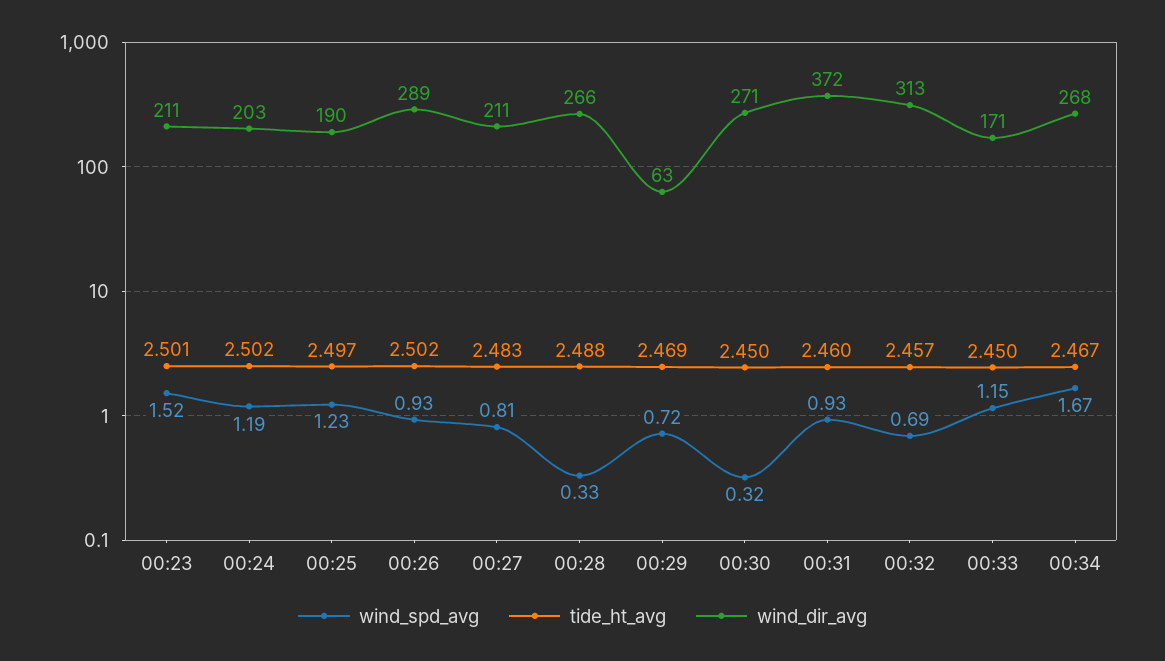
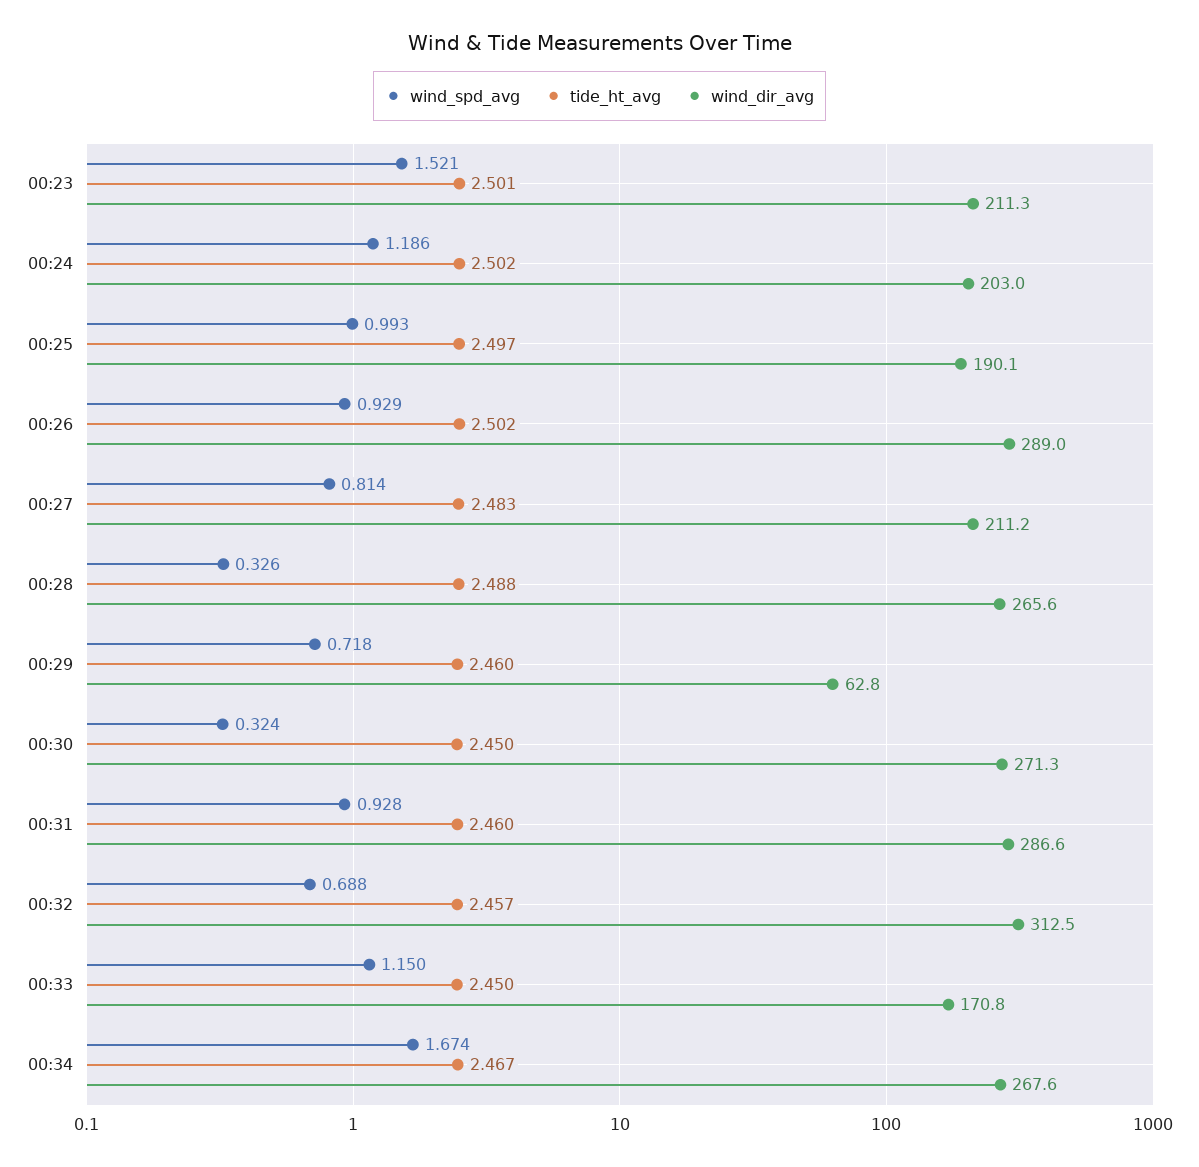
wind_spd_avg, 00:25: 1.23 -> 0.993
tide_ht_avg, 00:29: 2.469 -> 2.46
wind_dir_avg, 00:31: 372 -> 286.6

